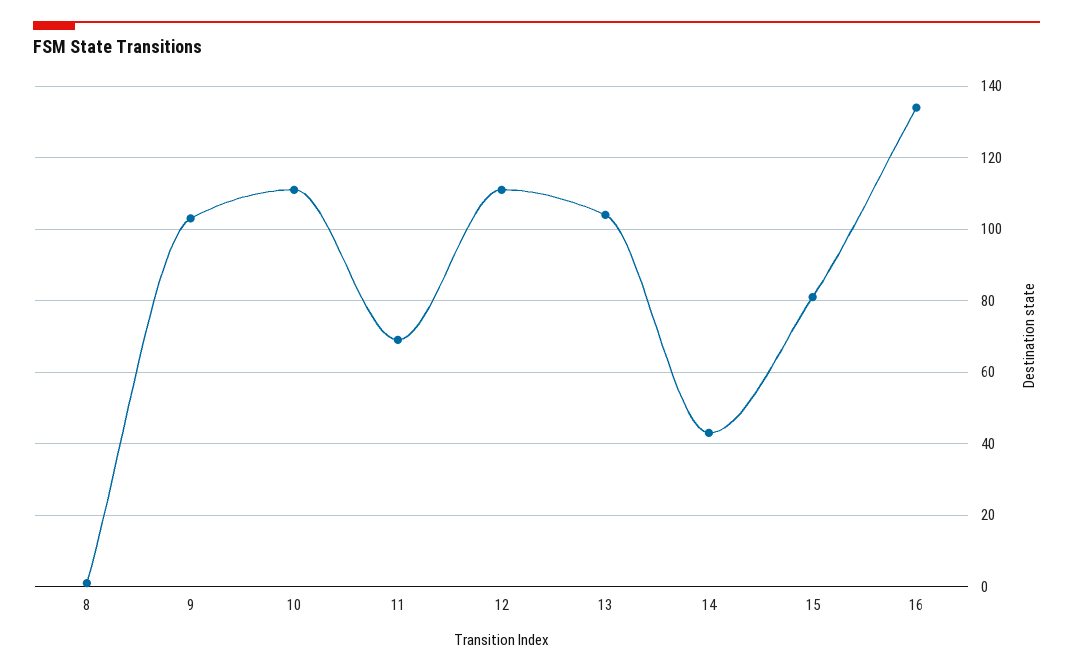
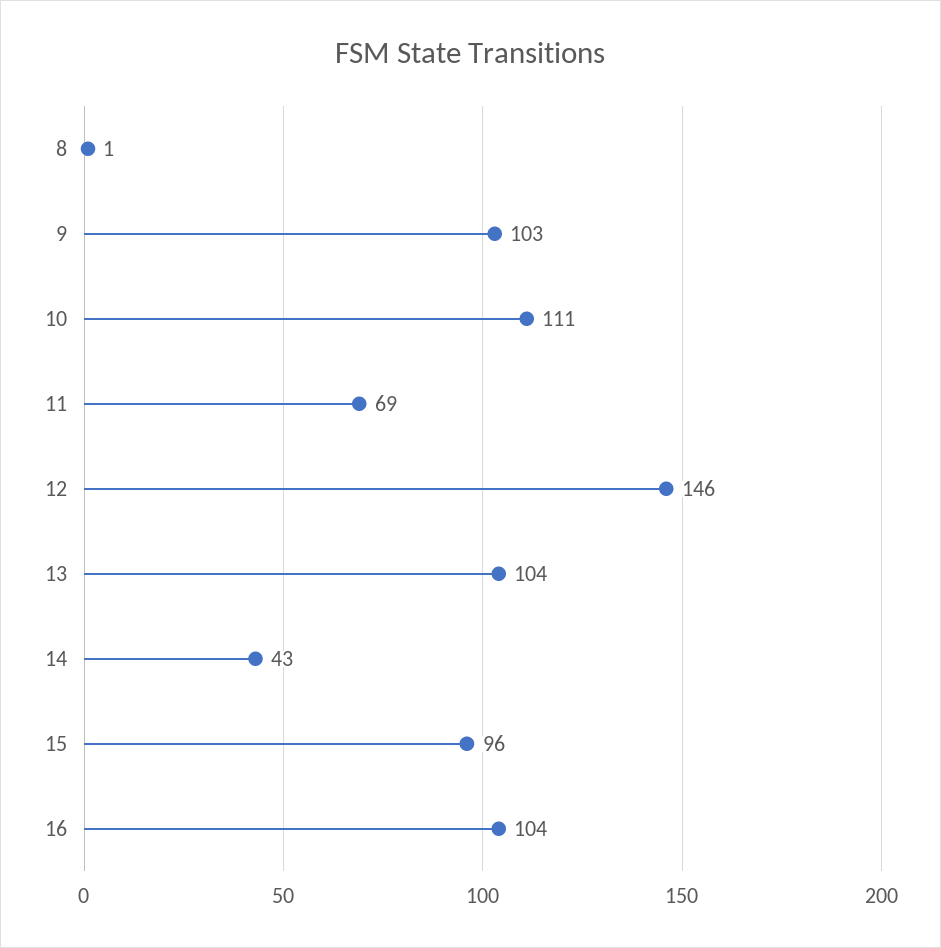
12: 110 -> 146
15: 80 -> 96
16: 135 -> 104

